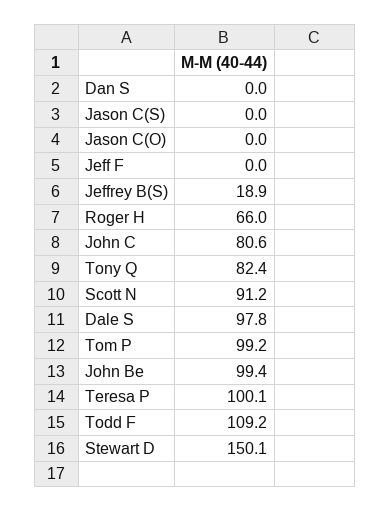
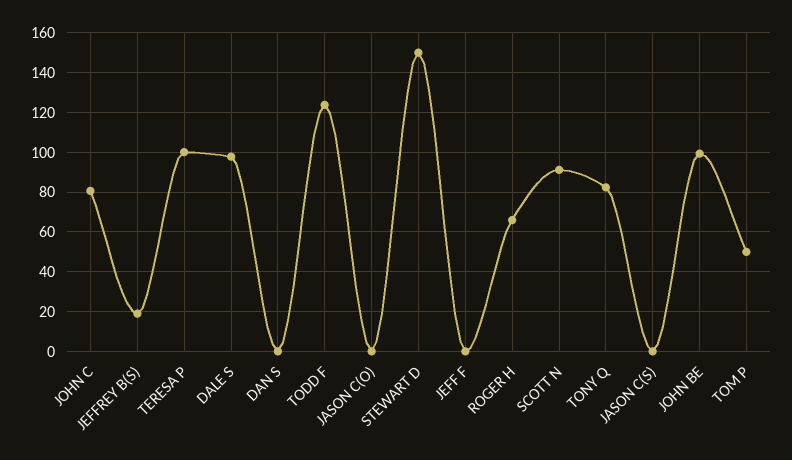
Tom P: 99.2 -> 50
Todd F: 109.2 -> 125

